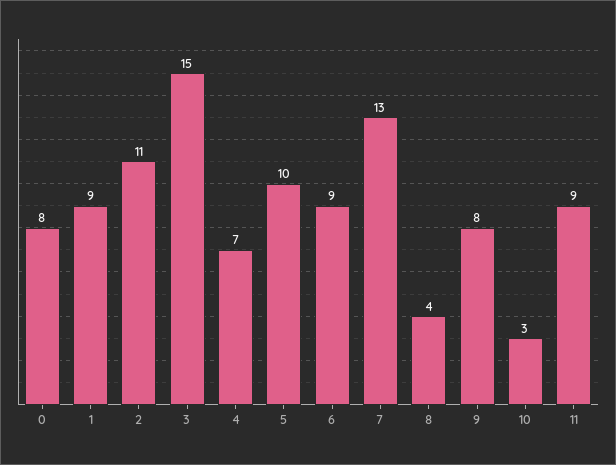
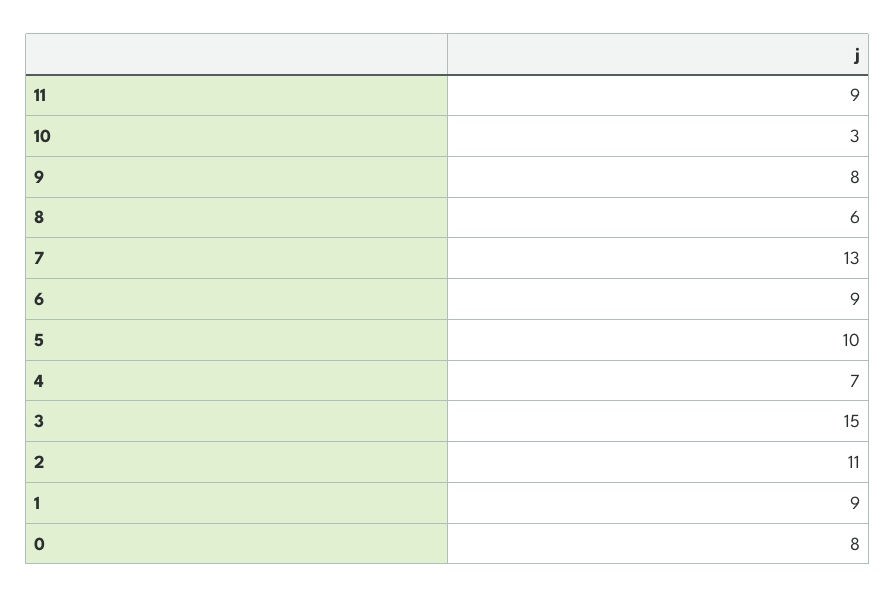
8: 4 -> 6

